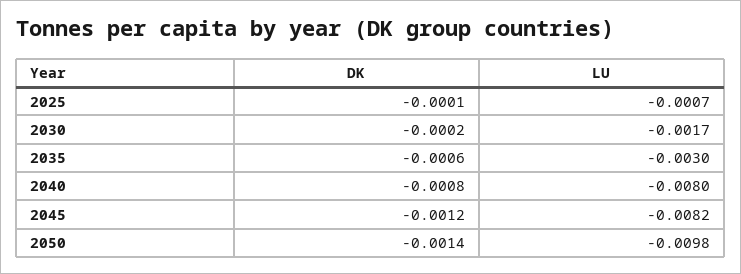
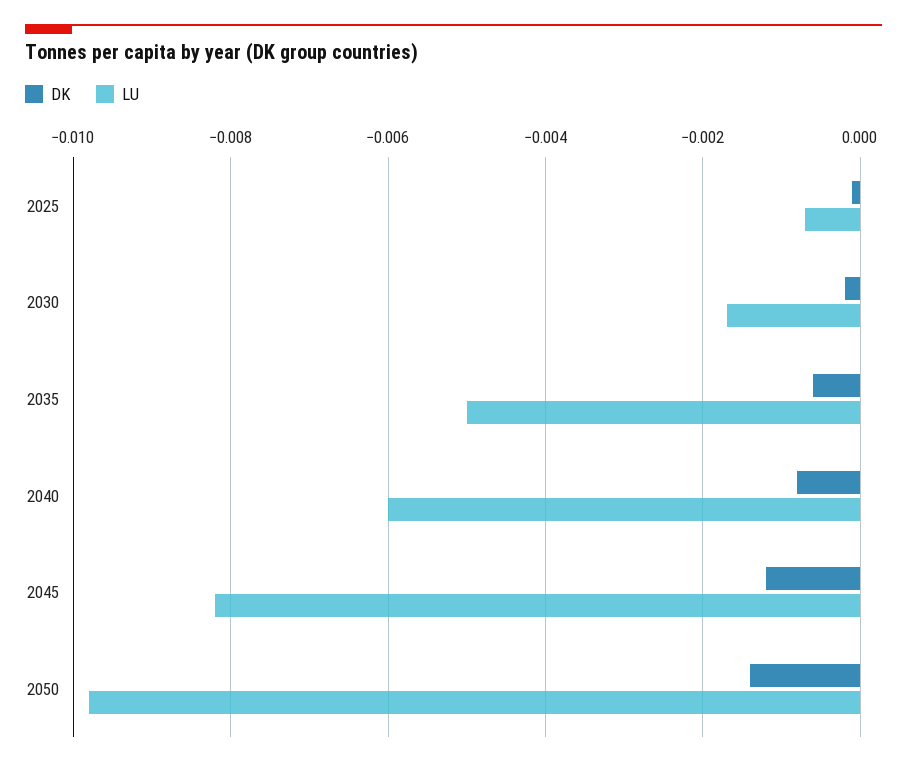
LU, 2035: -0.003 -> -0.005
LU, 2040: -0.008 -> -0.006

